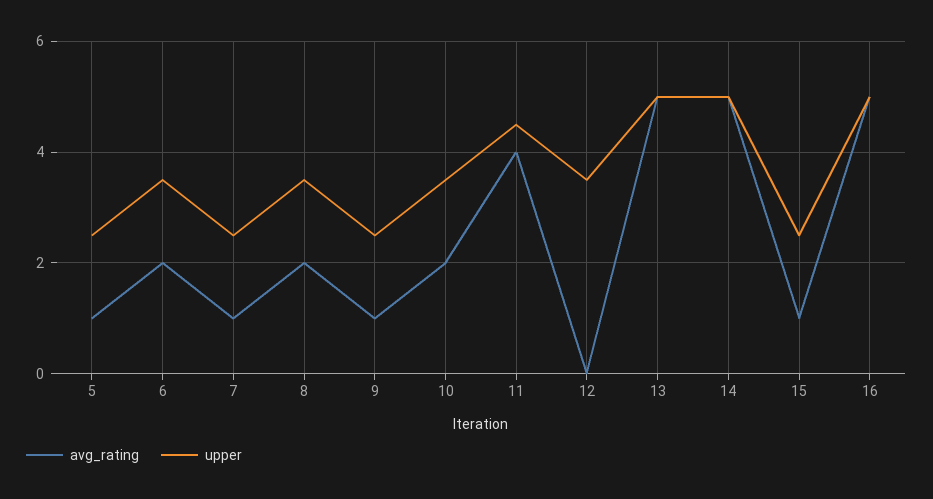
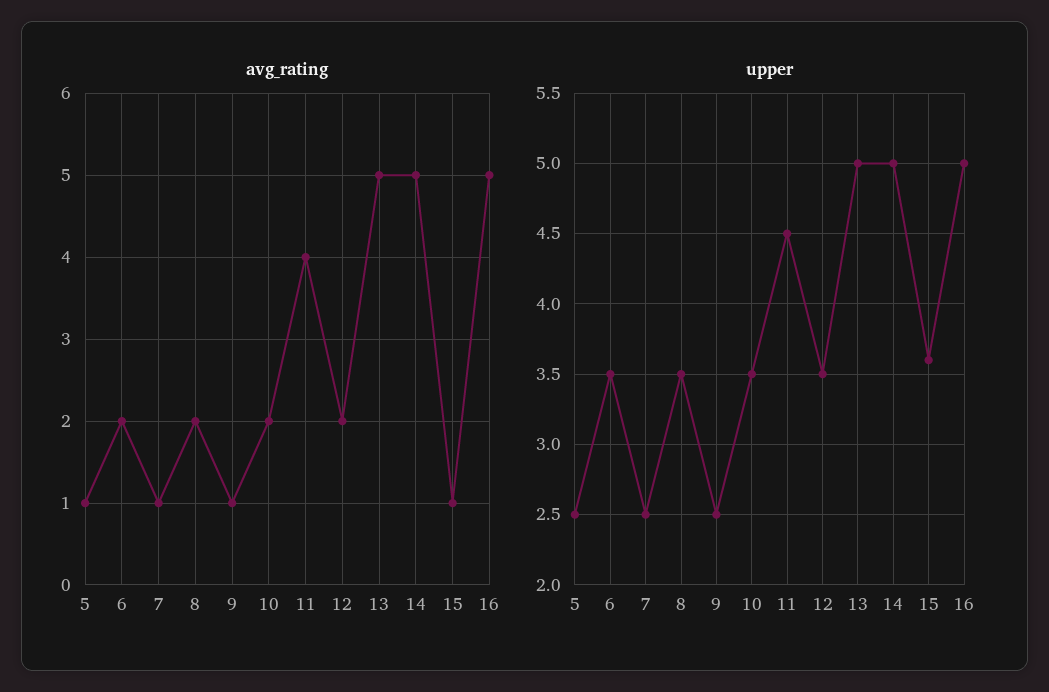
avg_rating, 12: 0 -> 2
upper, 15: 2.5 -> 3.6

